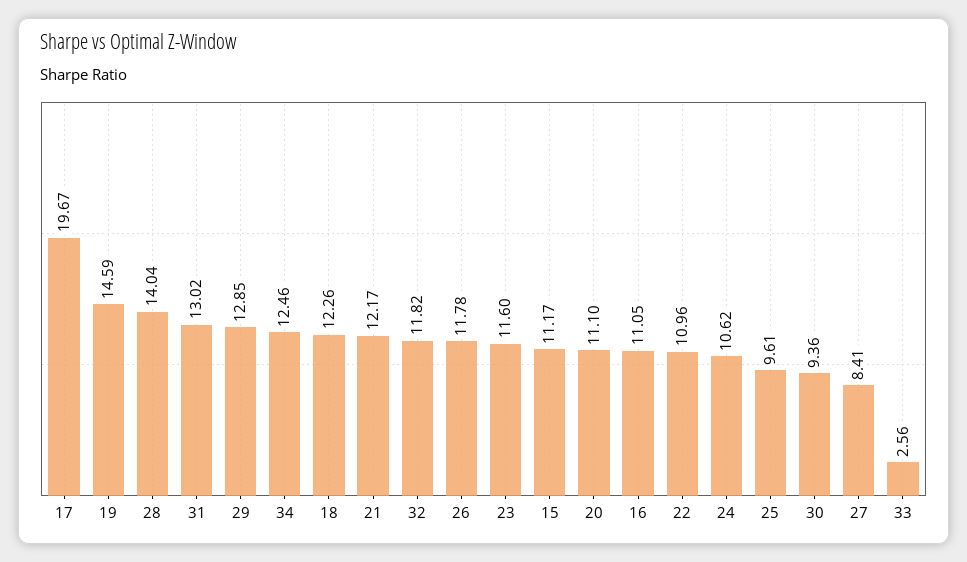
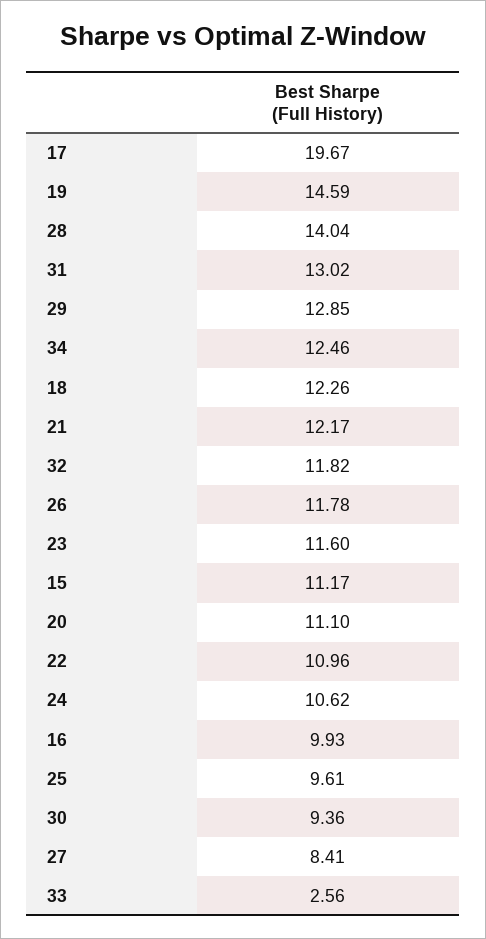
16: 11.05 -> 9.93

